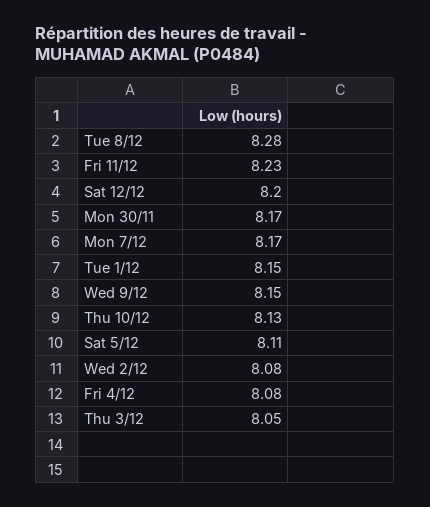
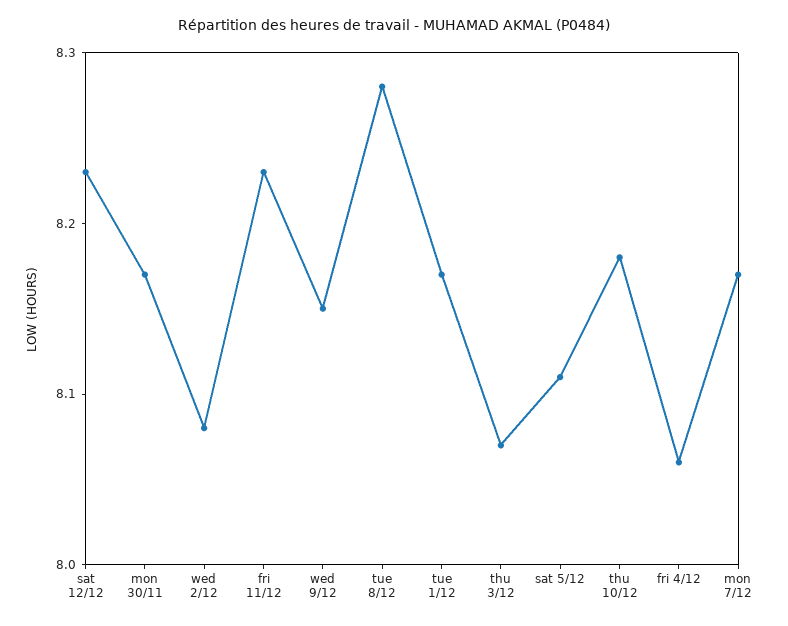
Sat 12/12: 8.2 -> 8.23
Tue 1/12: 8.15 -> 8.17
Thu 10/12: 8.13 -> 8.18
Fri 4/12: 8.08 -> 8.06
Thu 3/12: 8.05 -> 8.07

